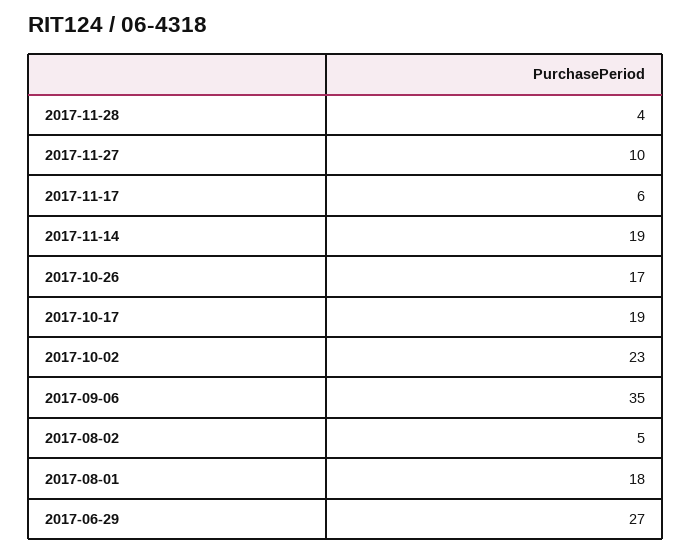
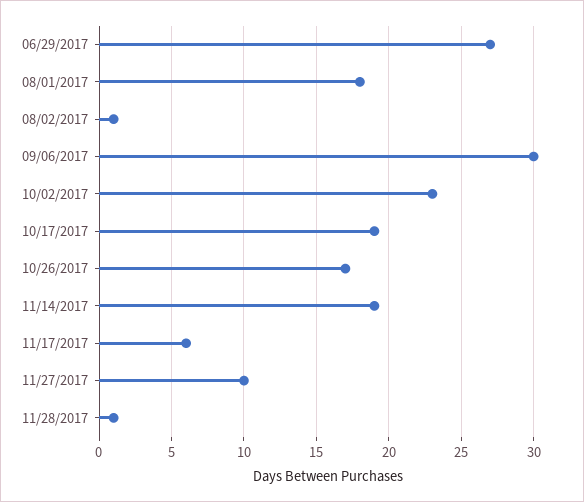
2017-11-28: 4 -> 1
2017-09-06: 35 -> 30
2017-08-02: 5 -> 1

